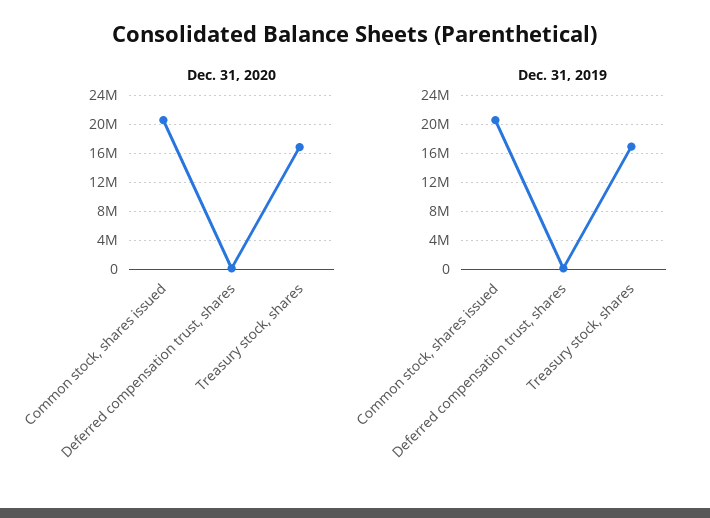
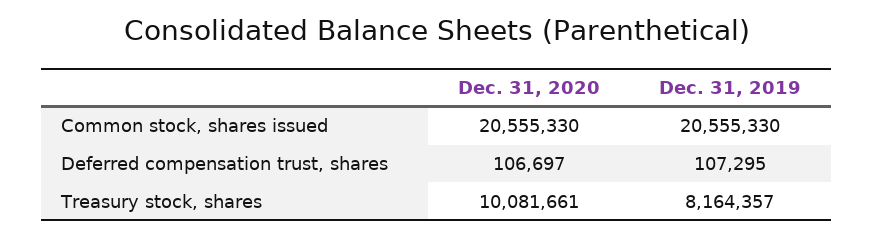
Dec. 31, 2020, Treasury stock, shares: 17000000 -> 10081661
Dec. 31, 2019, Treasury stock, shares: 17000000 -> 8164357

